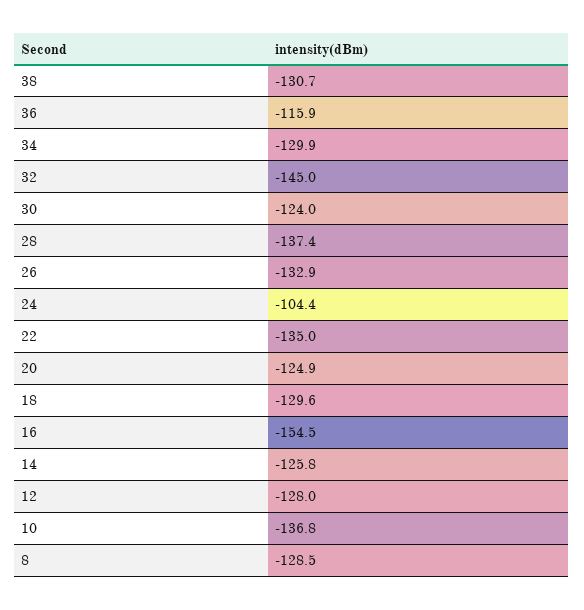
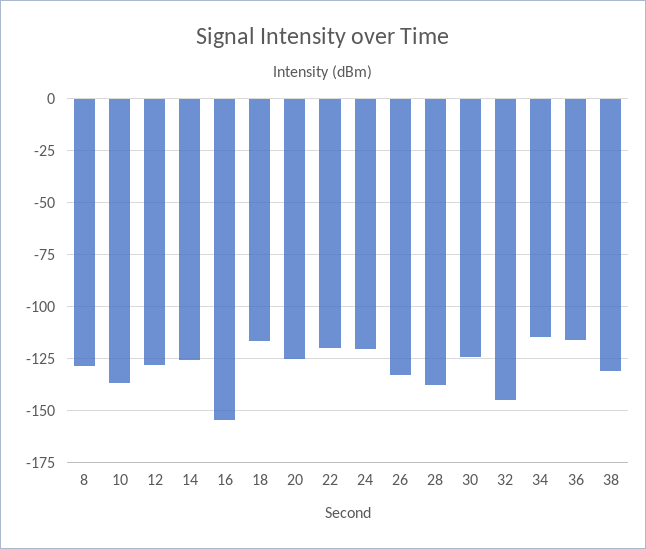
34: -129.9 -> -115
24: -104.4 -> -120
22: -135 -> -120
18: -129.6 -> -115

